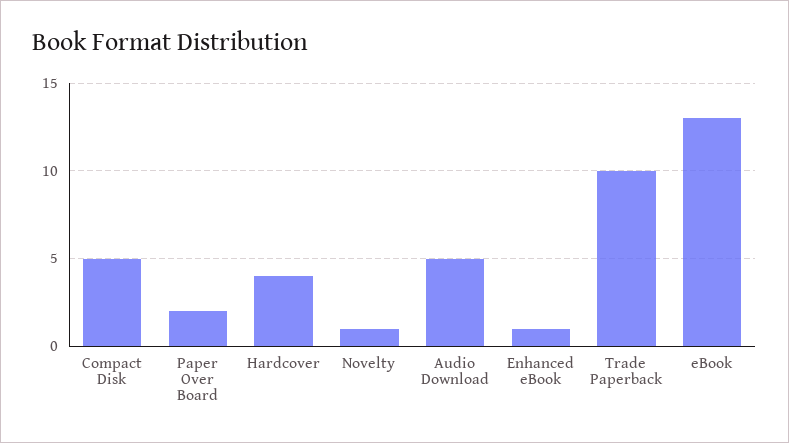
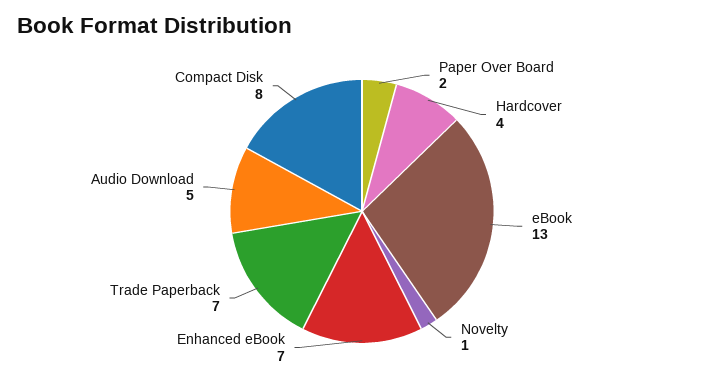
Compact Disk: 5 -> 8
Enhanced eBook: 1 -> 7
Trade Paperback: 10 -> 7

